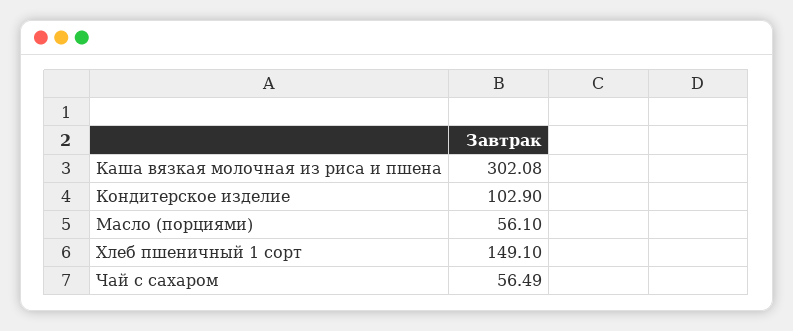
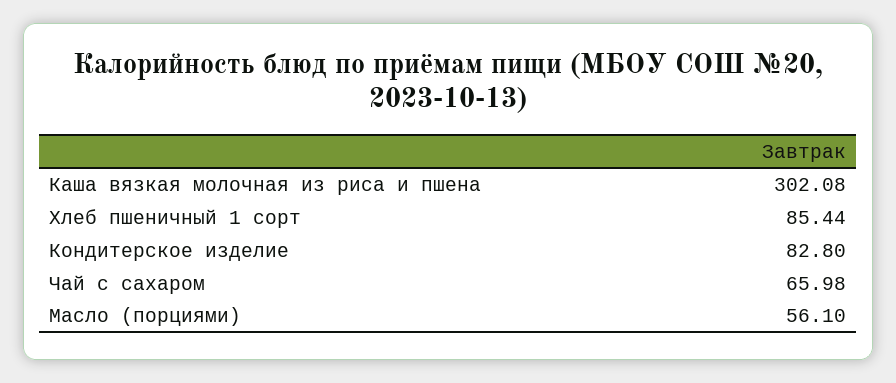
Кондитерское изделие: 102.9 -> 82.8
Хлеб пшеничный 1 сорт: 149.1 -> 85.44
Чай с сахаром: 56.49 -> 65.98

